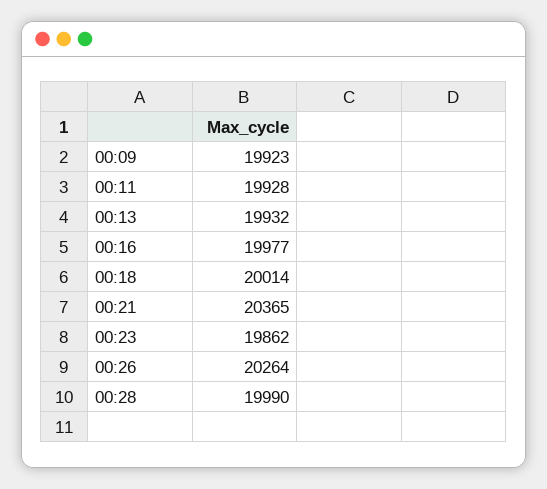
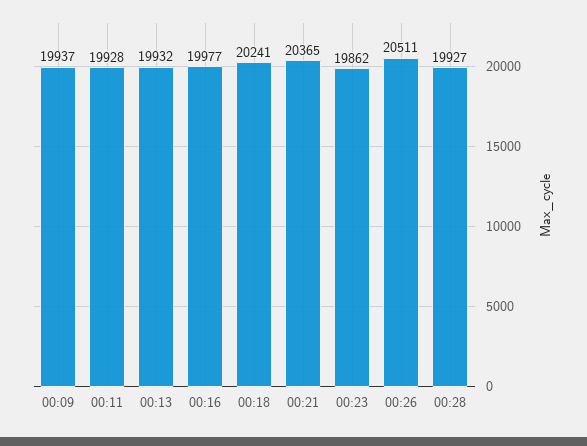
00:09: 19923 -> 19937
00:18: 20014 -> 20241
00:26: 20264 -> 20511
00:28: 19990 -> 19927

